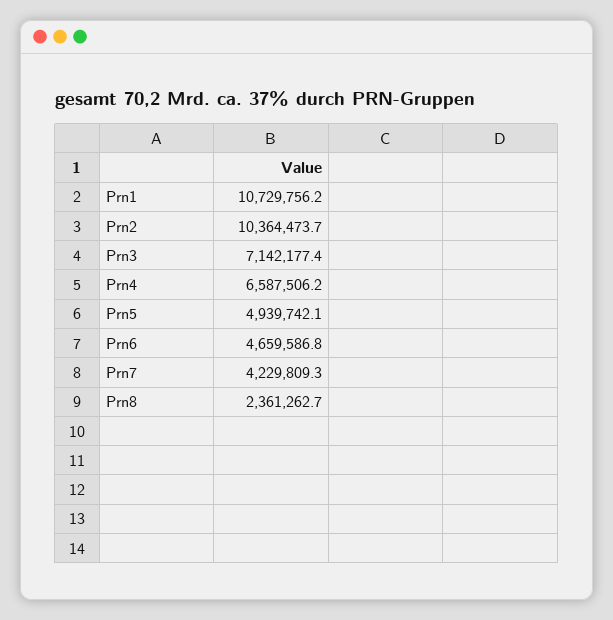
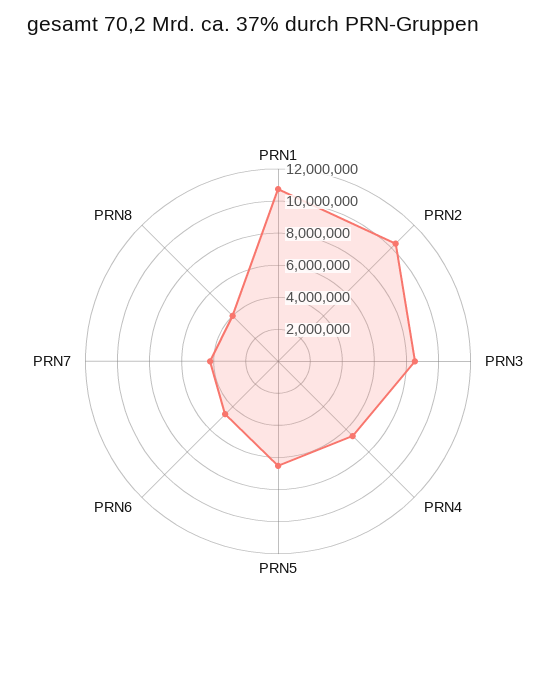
Prn3: 7142177.4 -> 8500000
Prn5: 4939742.1 -> 6500000
Prn8: 2361262.7 -> 4000000

